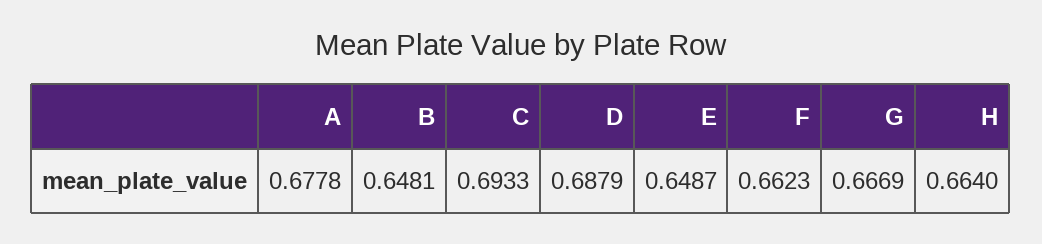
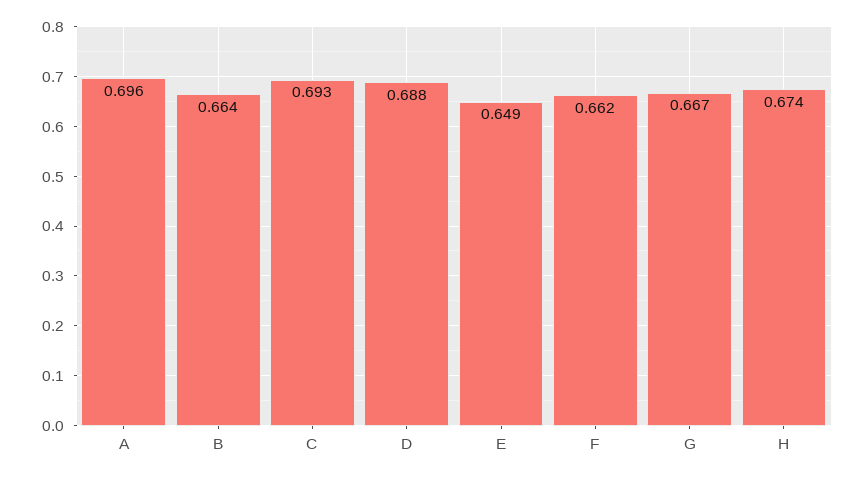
A: 0.6778 -> 0.696
B: 0.6481 -> 0.664
H: 0.664 -> 0.674

